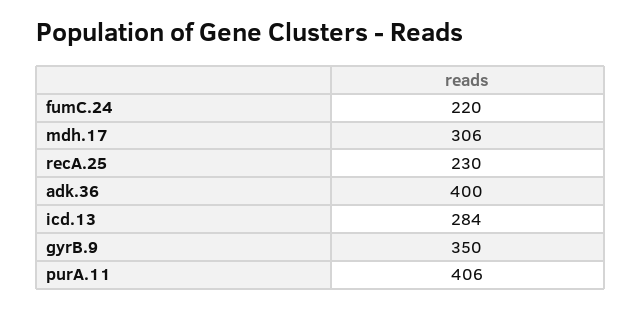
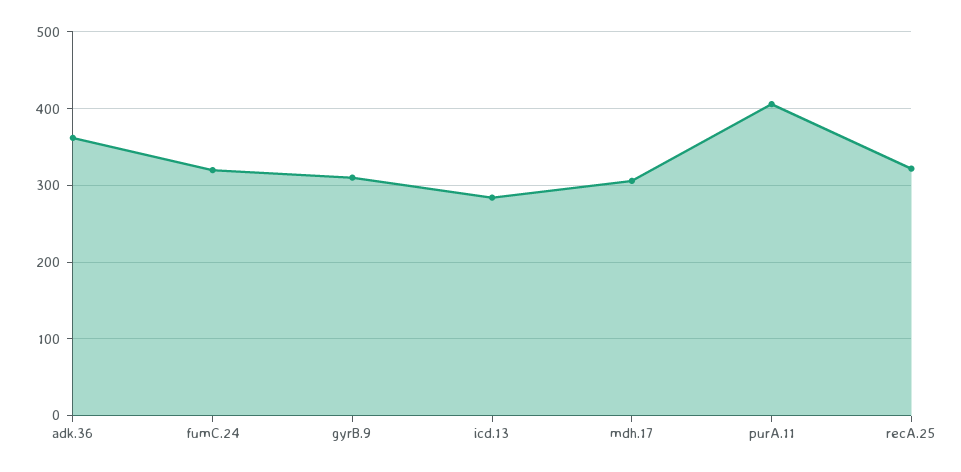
fumC.24: 220 -> 320
recA.25: 230 -> 320
adk.36: 400 -> 360
gyrB.9: 350 -> 310

